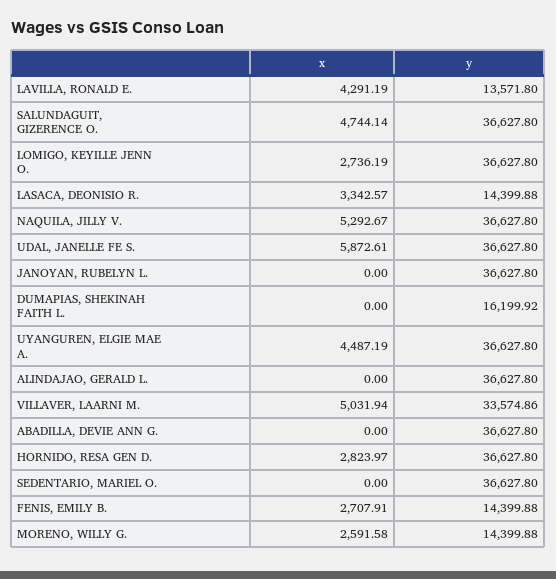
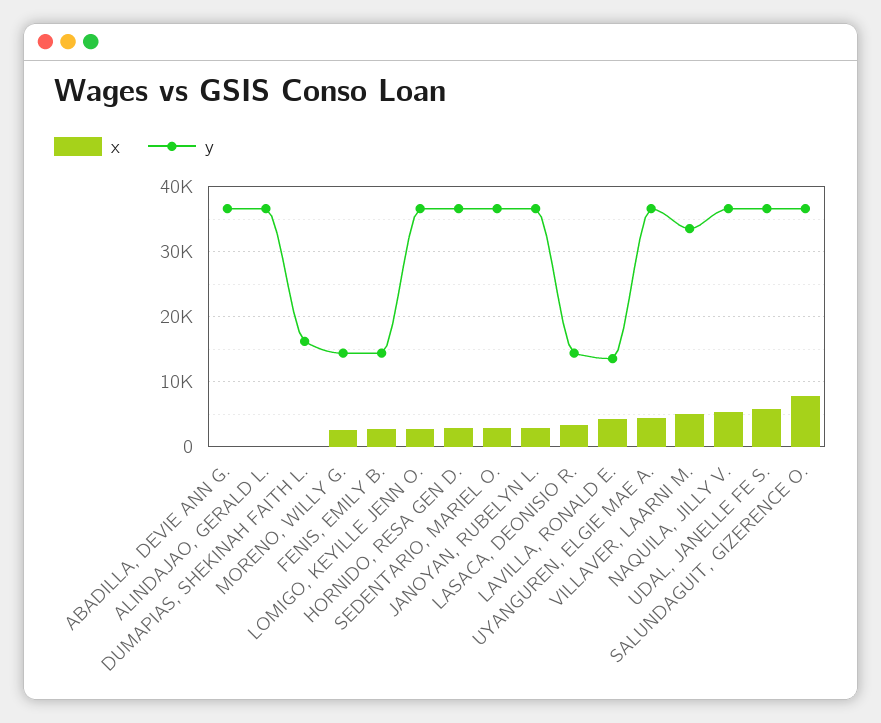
x, SALUNDAGUIT, GIZERENCE O.: 4744.14 -> 8000
x, JANOYAN, RUBELYN L.: 0 -> 3000
x, SEDENTARIO, MARIEL O.: 0 -> 3000

